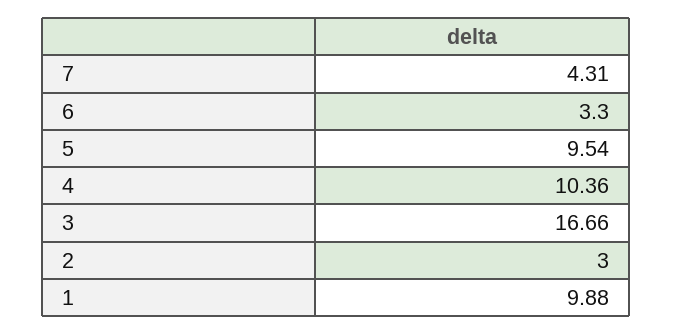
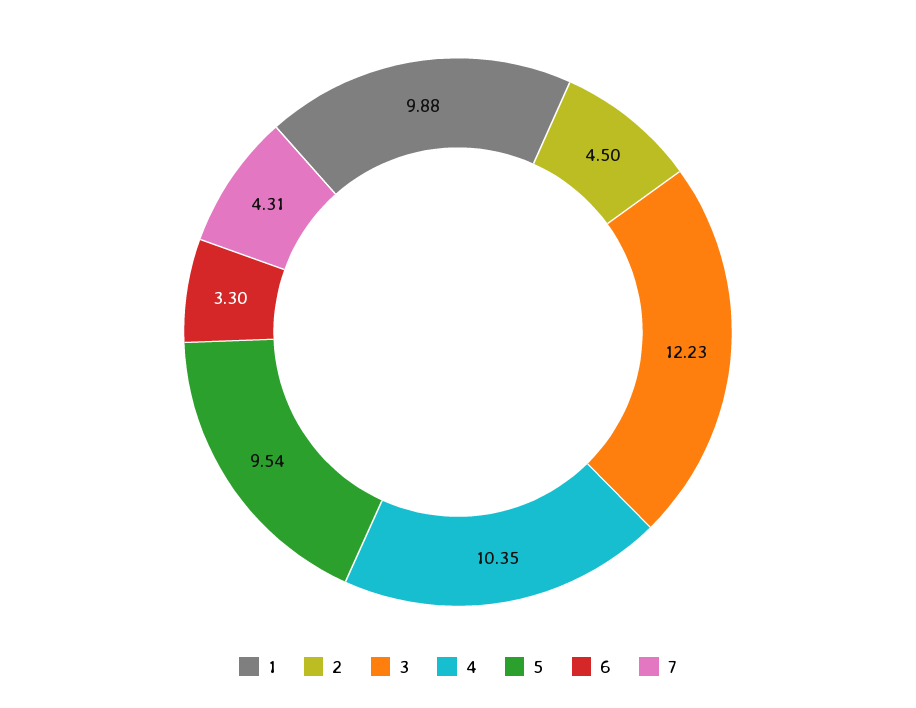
4: 10.36 -> 10.35
3: 16.66 -> 12.23
2: 3 -> 4.5

